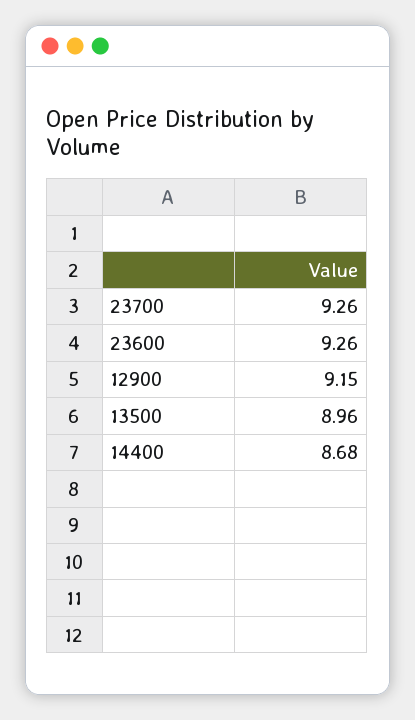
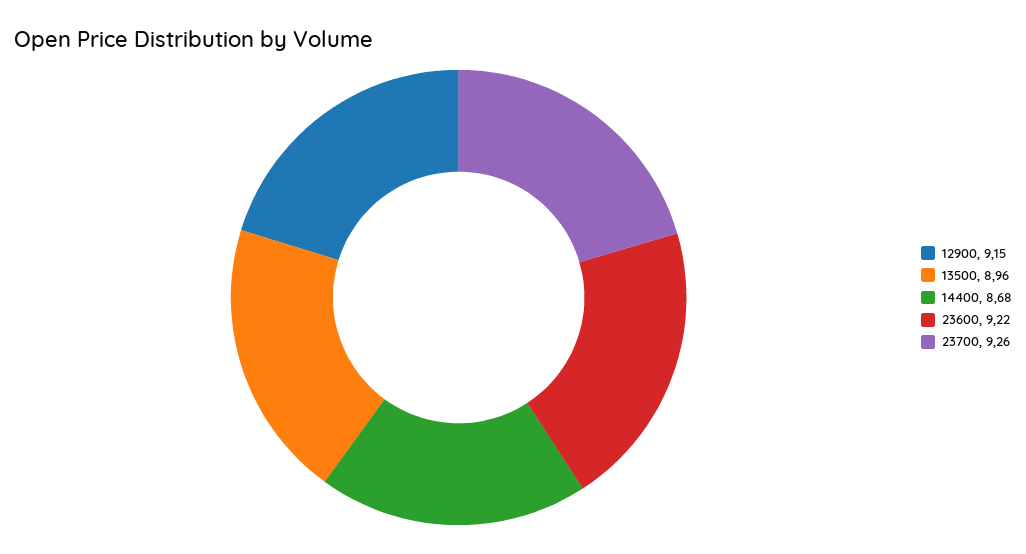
23600: 9.26 -> 9.22

